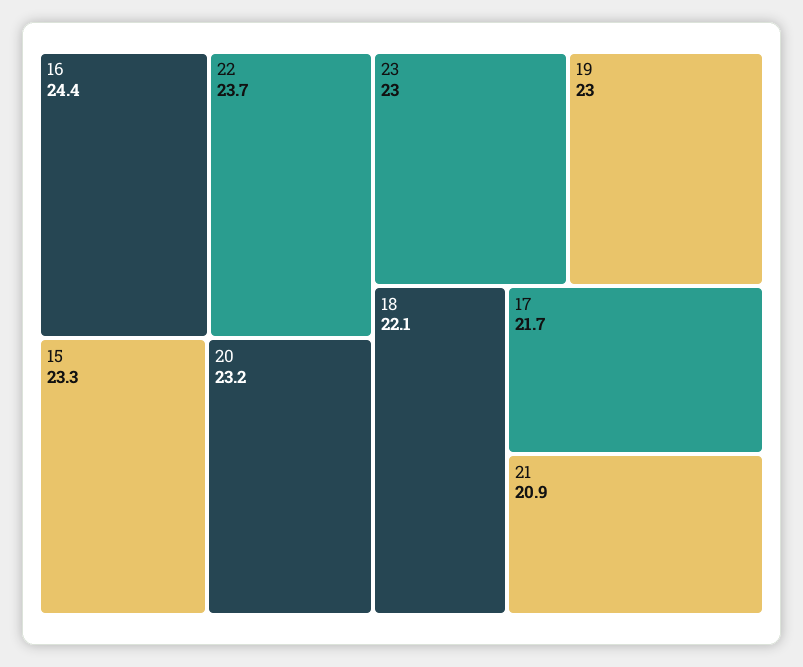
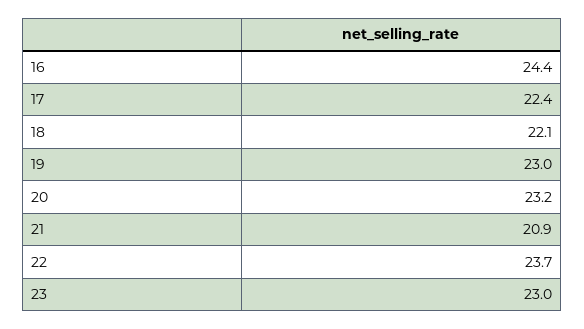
15: 23.3 -> none
17: 21.7 -> 22.4

